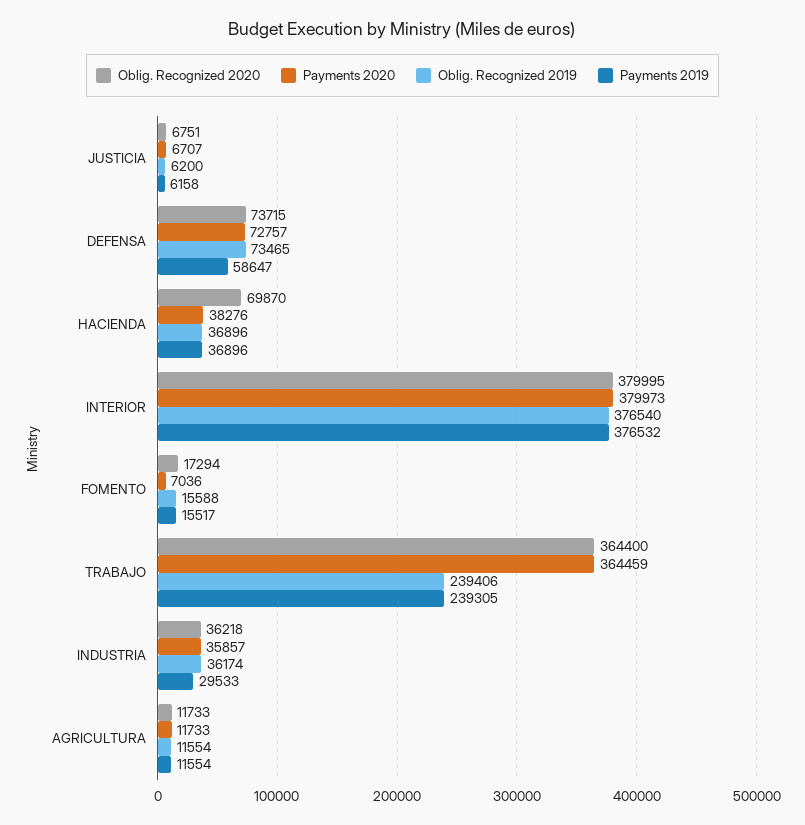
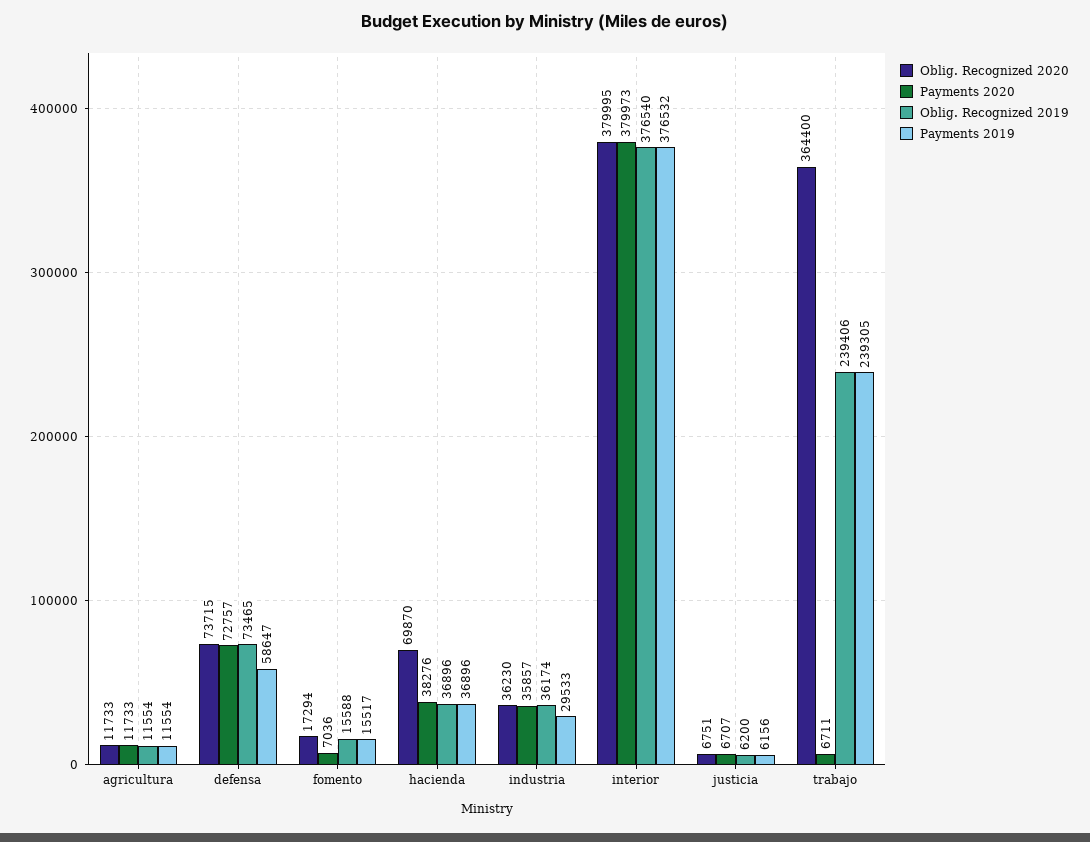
Payments 2019, JUSTICIA: 6158 -> 6156
Payments 2020, TRABAJO: 364459 -> 6711
Oblig. Recognized 2020, INDUSTRIA: 36218 -> 36230

